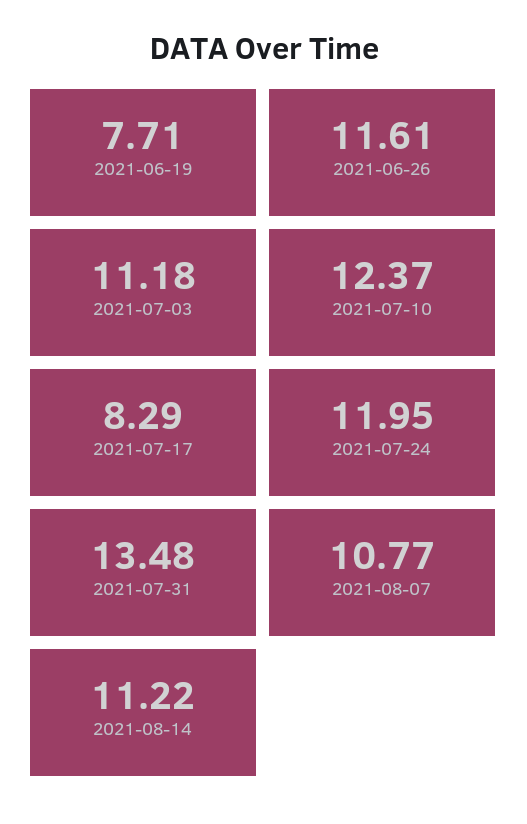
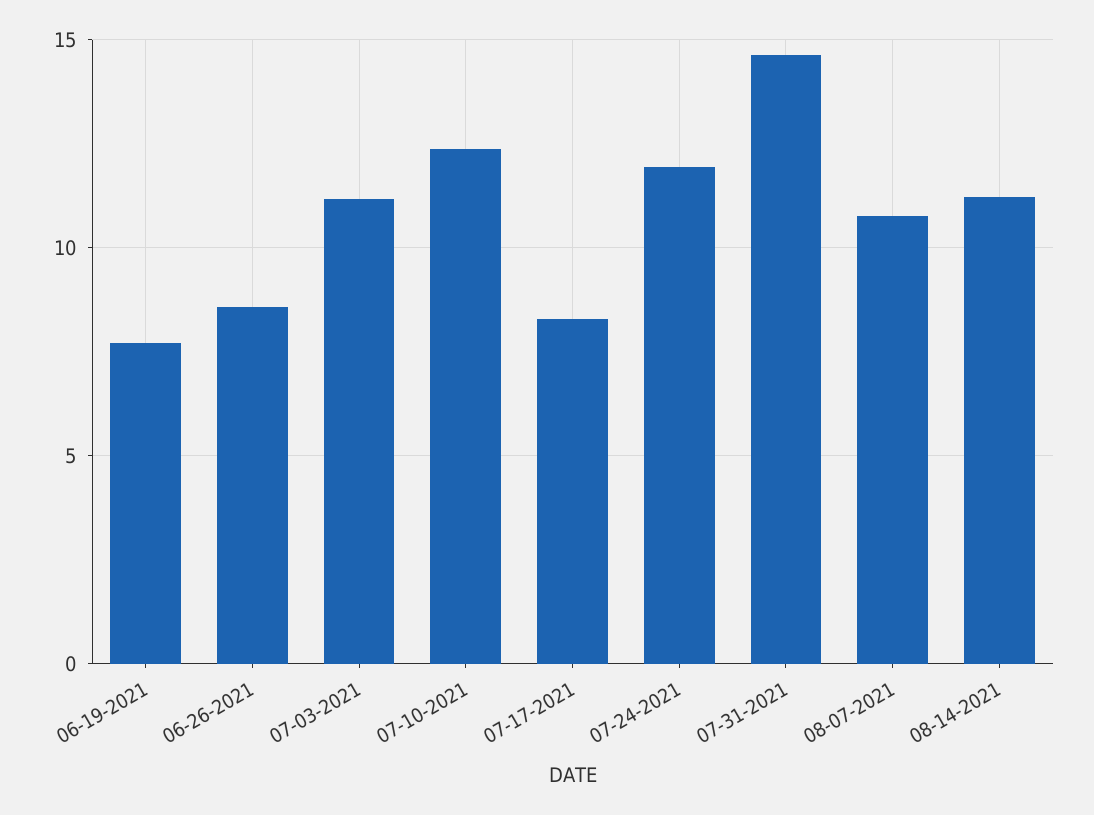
2021-06-26: 11.61 -> 8.5
2021-07-31: 13.48 -> 14.5

